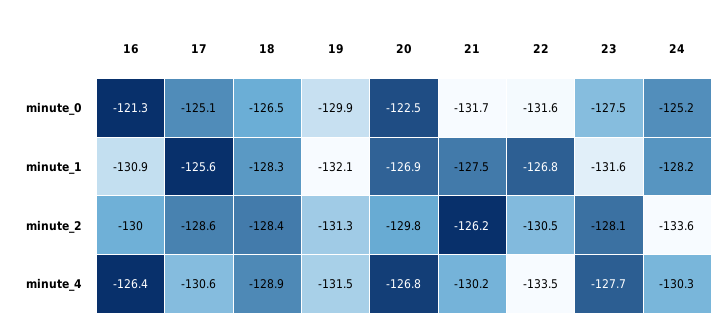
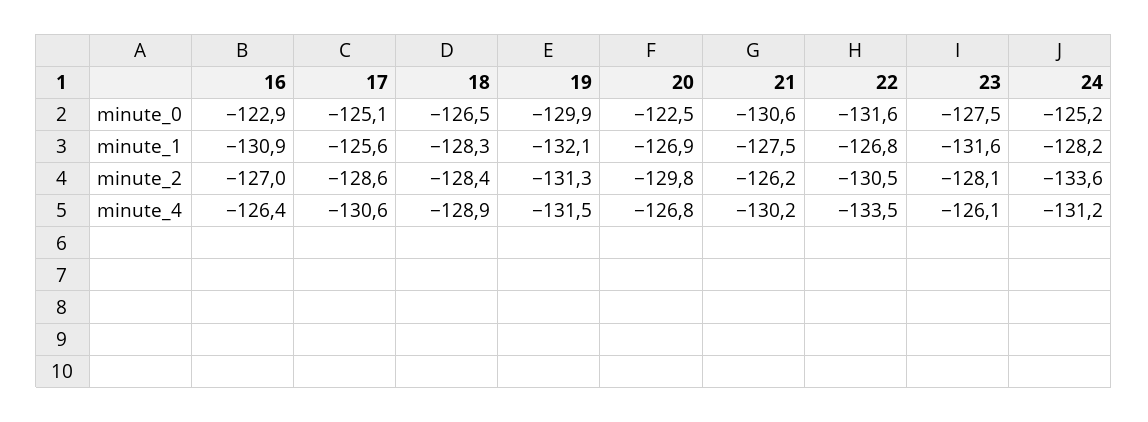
16, minute_0: -121.3 -> -122.9
21, minute_0: -131.7 -> -130.6
16, minute_2: -130 -> -127
23, minute_4: -127.7 -> -126.1
24, minute_4: -130.3 -> -131.2

